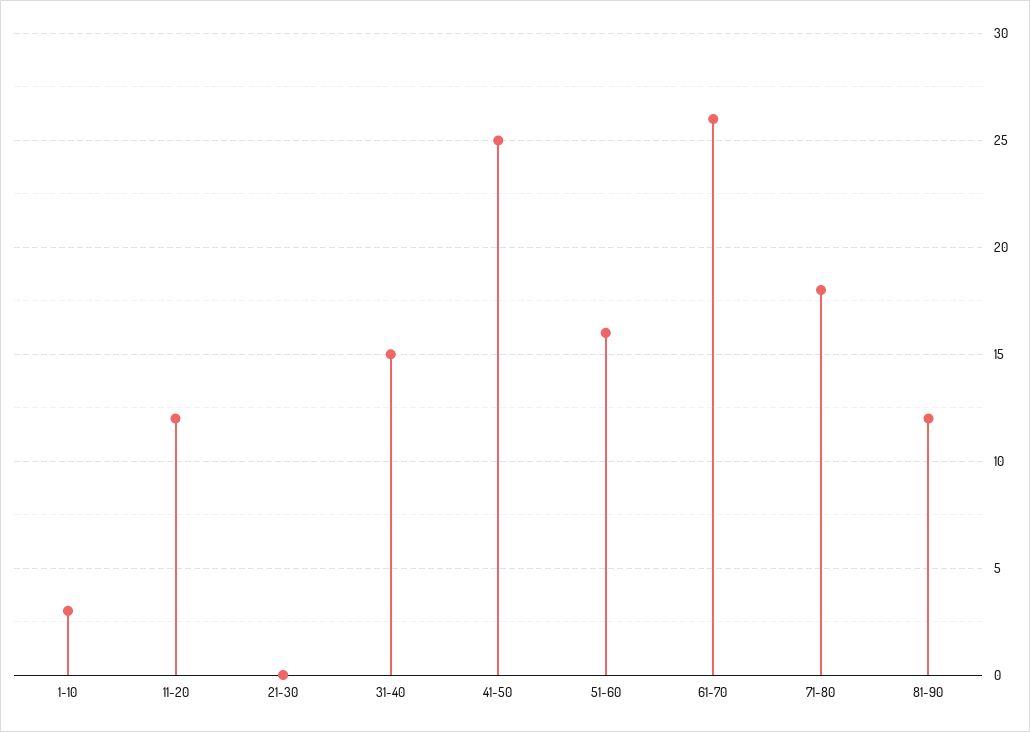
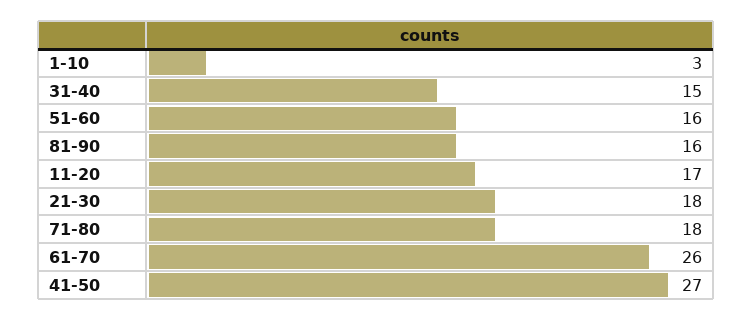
11-20: 12 -> 17
21-30: 0 -> 18
41-50: 25 -> 27
81-90: 12 -> 16

